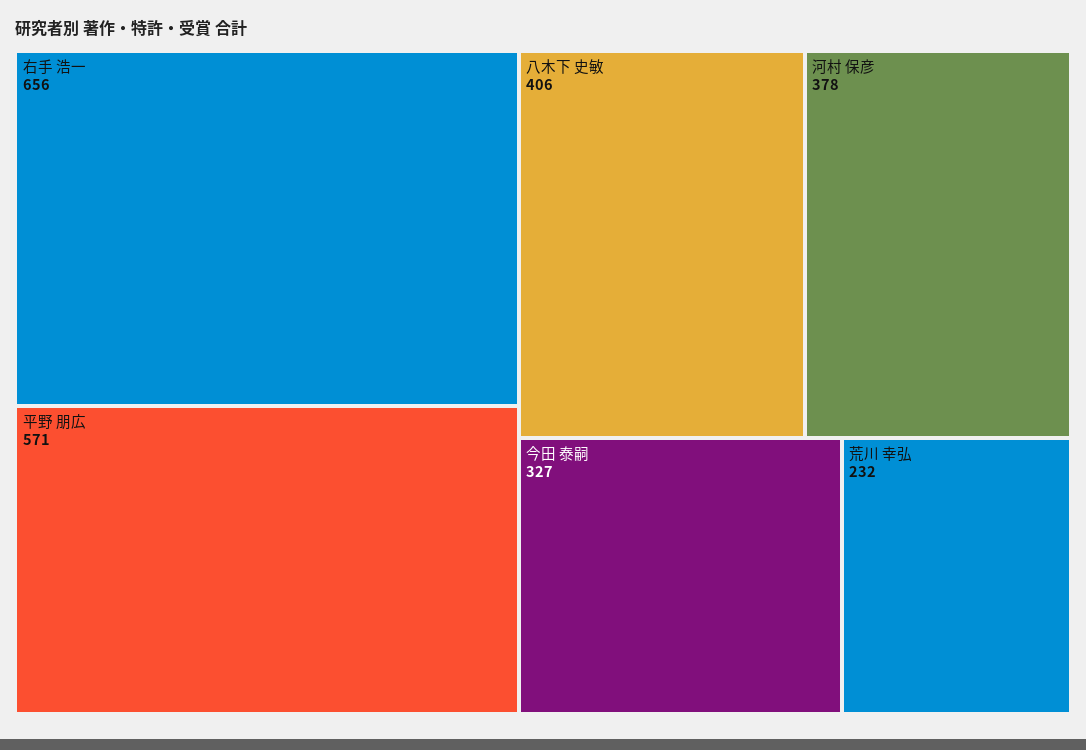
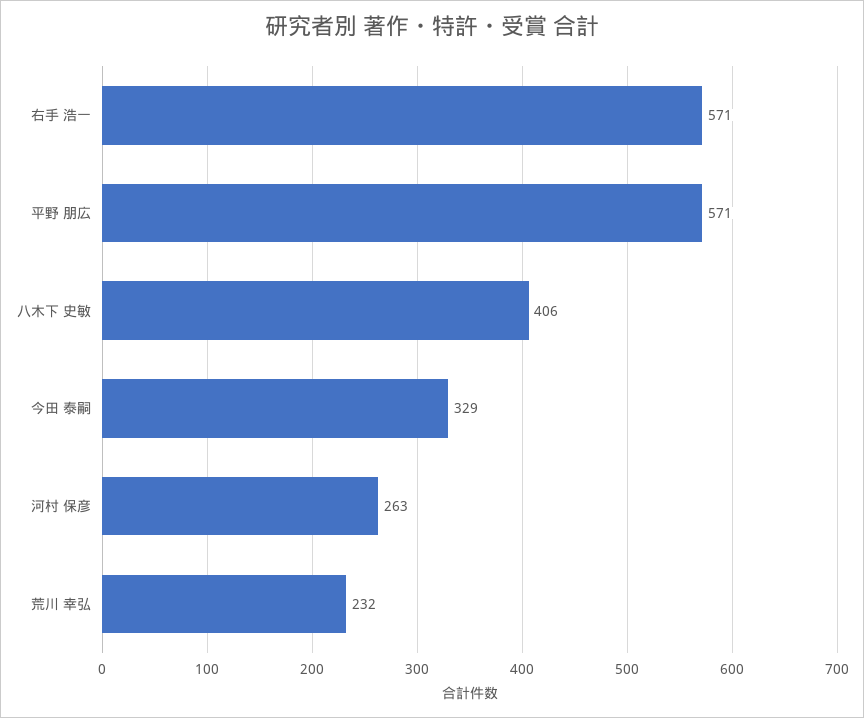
右手 浩一: 656 -> 571
河村 保彦: 378 -> 263
今田 泰嗣: 327 -> 329

